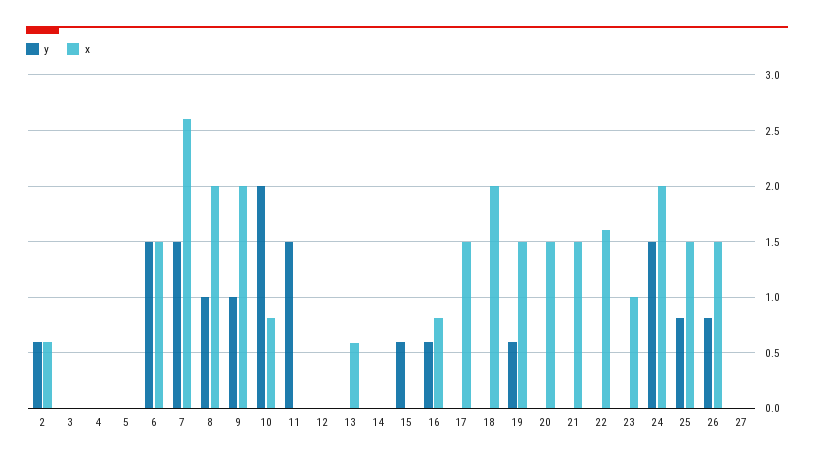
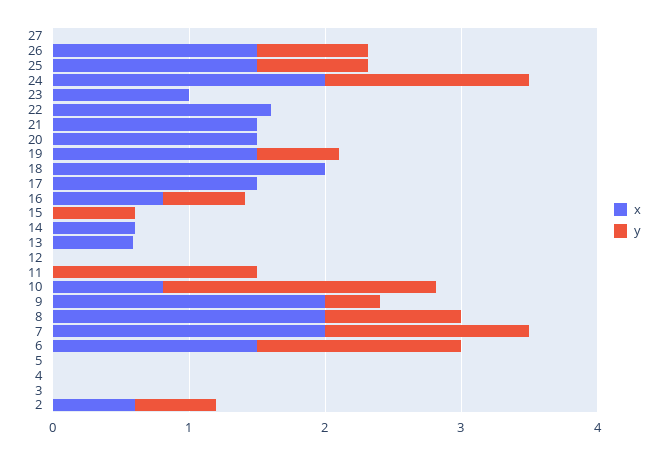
x, 7: 2.6 -> 2
y, 9: 1 -> 0.4
x, 14: 0 -> 0.6

